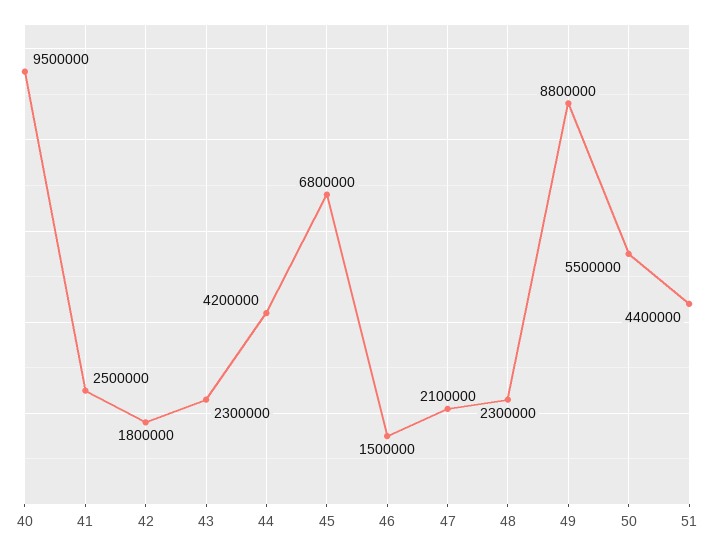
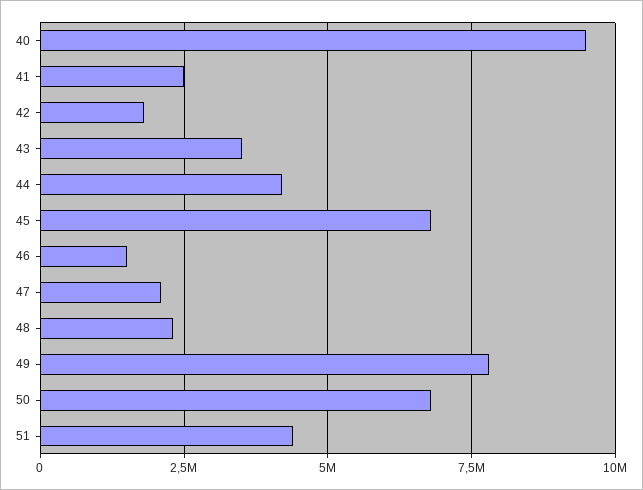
43: 2300000 -> 3500000
49: 8800000 -> 7750000
50: 5500000 -> 6750000

